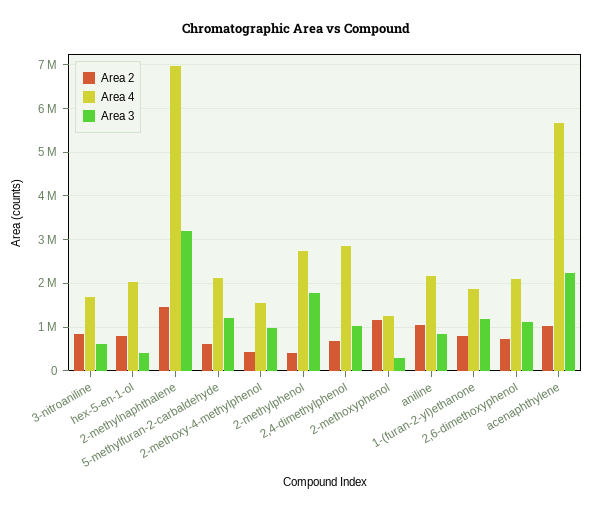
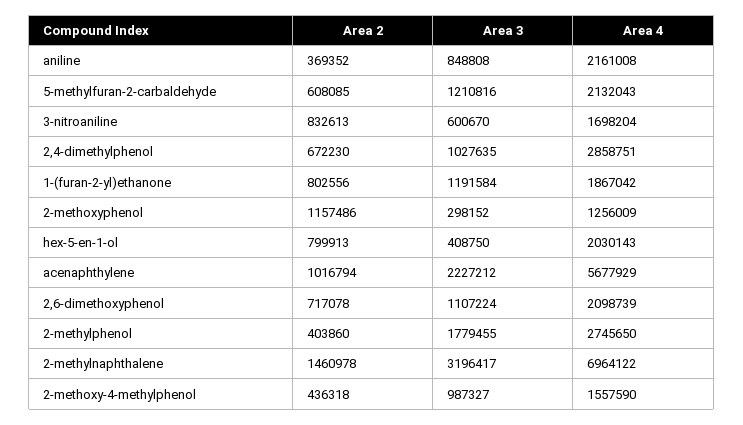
Area 2, aniline: 1000000 -> 369352

